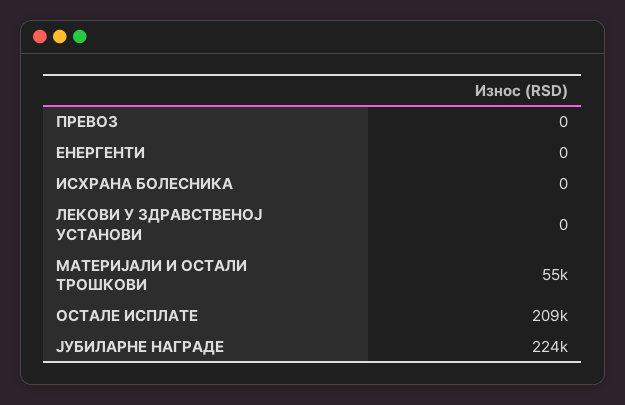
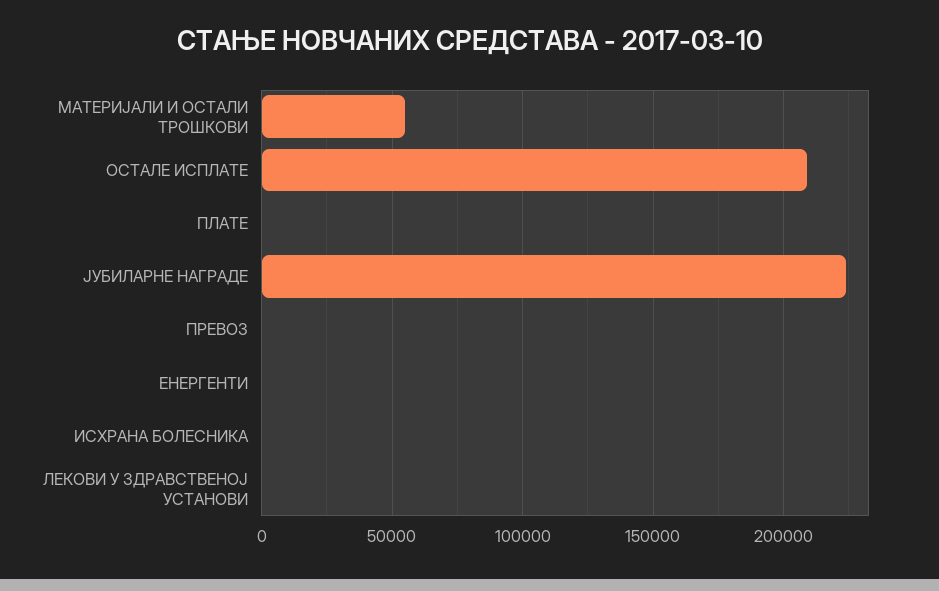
ПЛАТЕ: none -> 0

